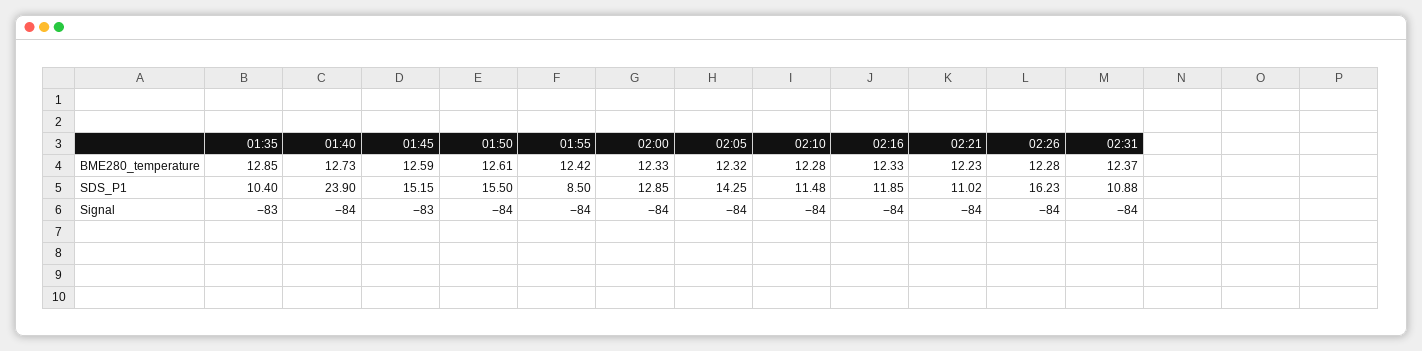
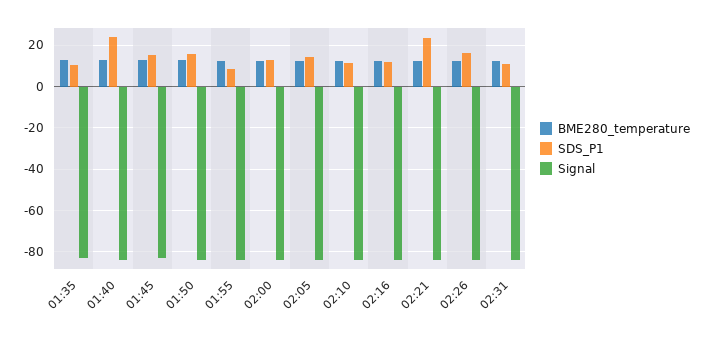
SDS_P1, 02:21: 11.02 -> 25

